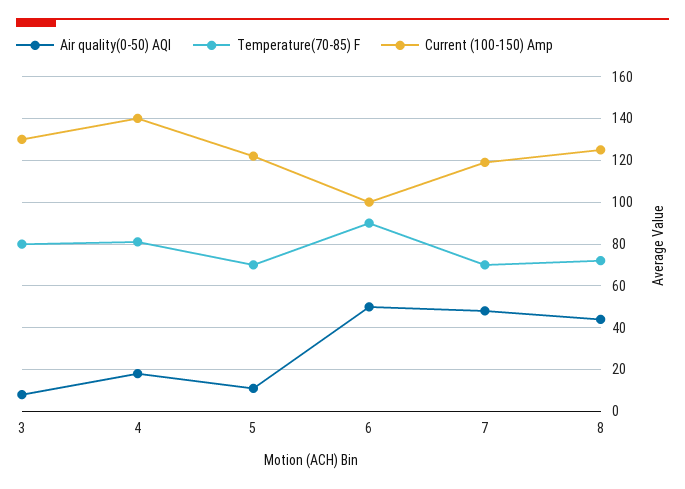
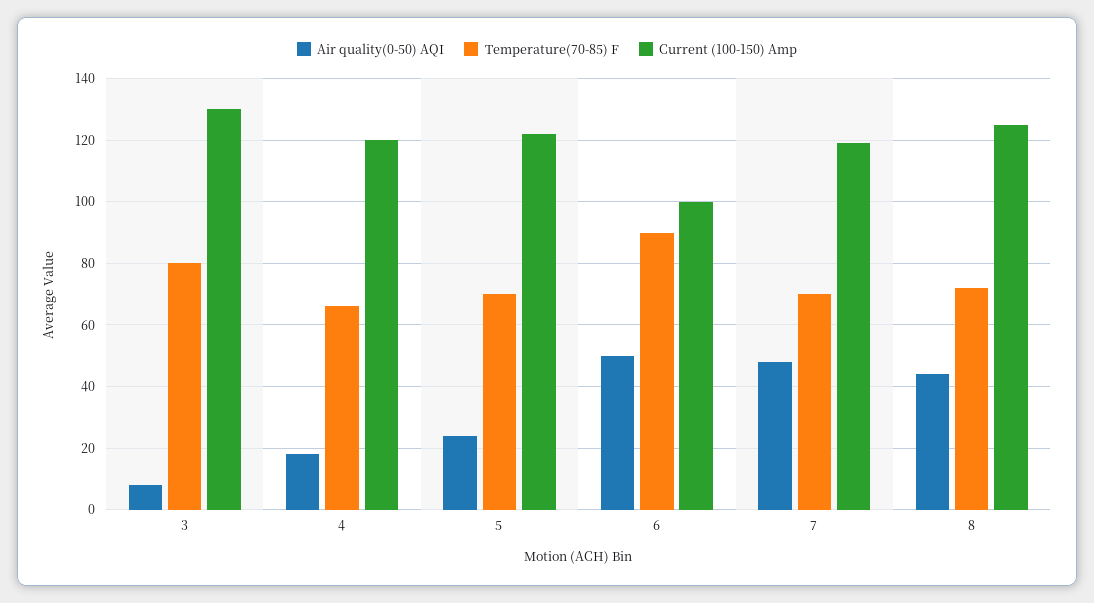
Temperature(70-85) F, 4: 80 -> 65
Current (100-150) Amp, 4: 140 -> 120
Air quality(0-50) AQI, 5: 10 -> 25

